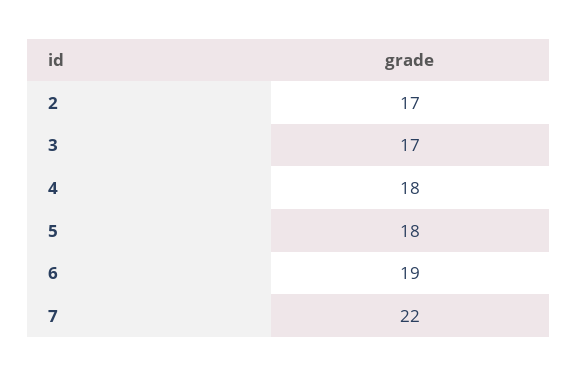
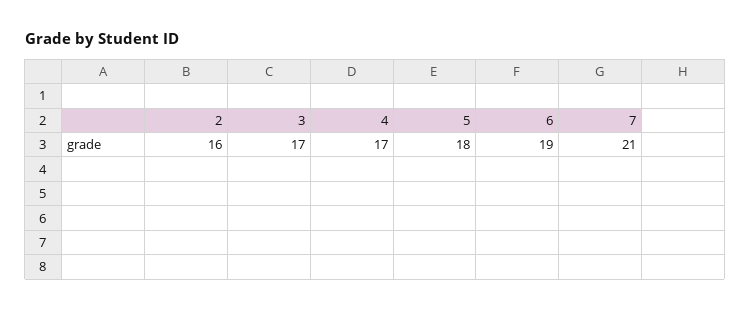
2: 17 -> 16
4: 18 -> 17
7: 22 -> 21

